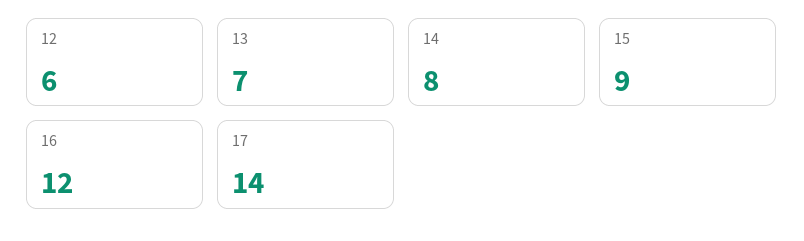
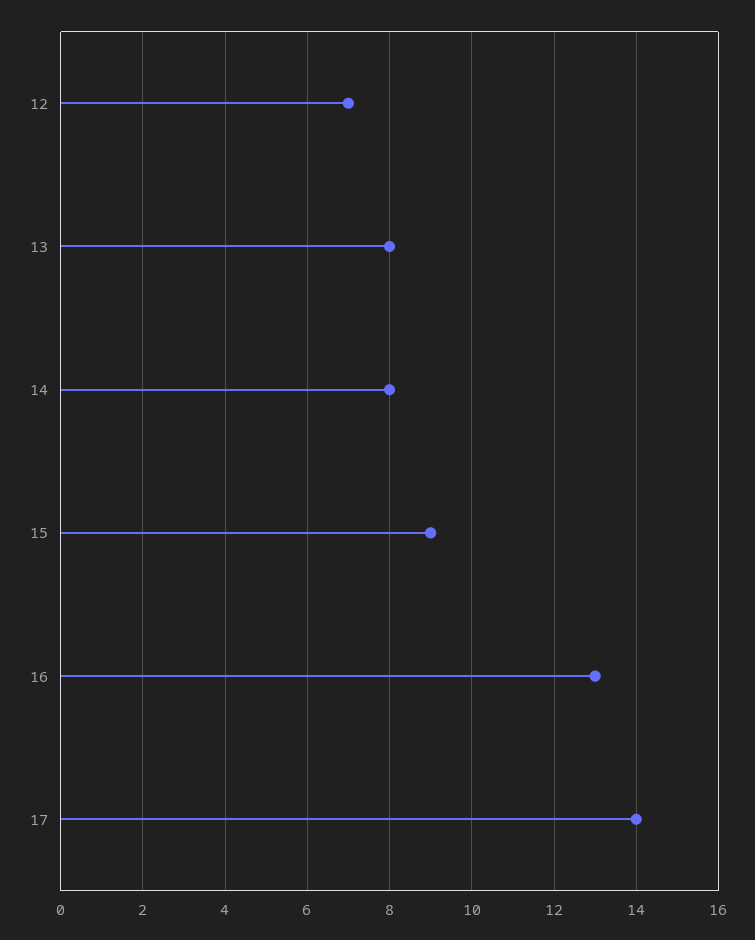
12: 6 -> 7
13: 7 -> 8
16: 12 -> 13

